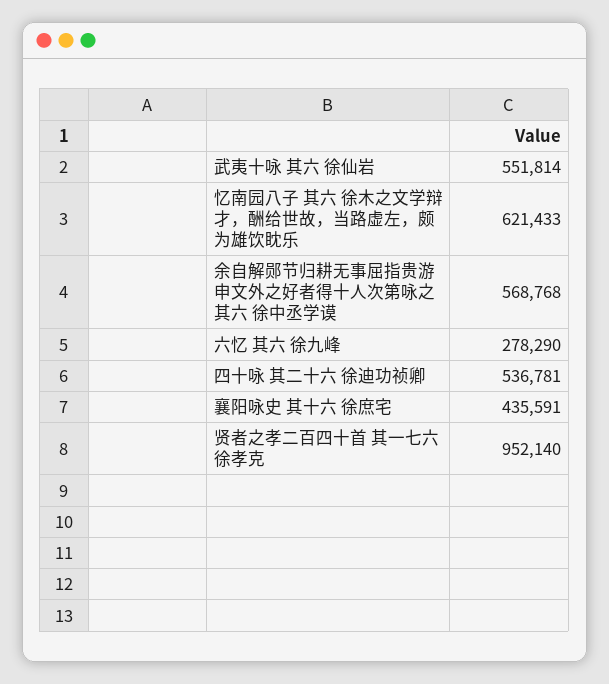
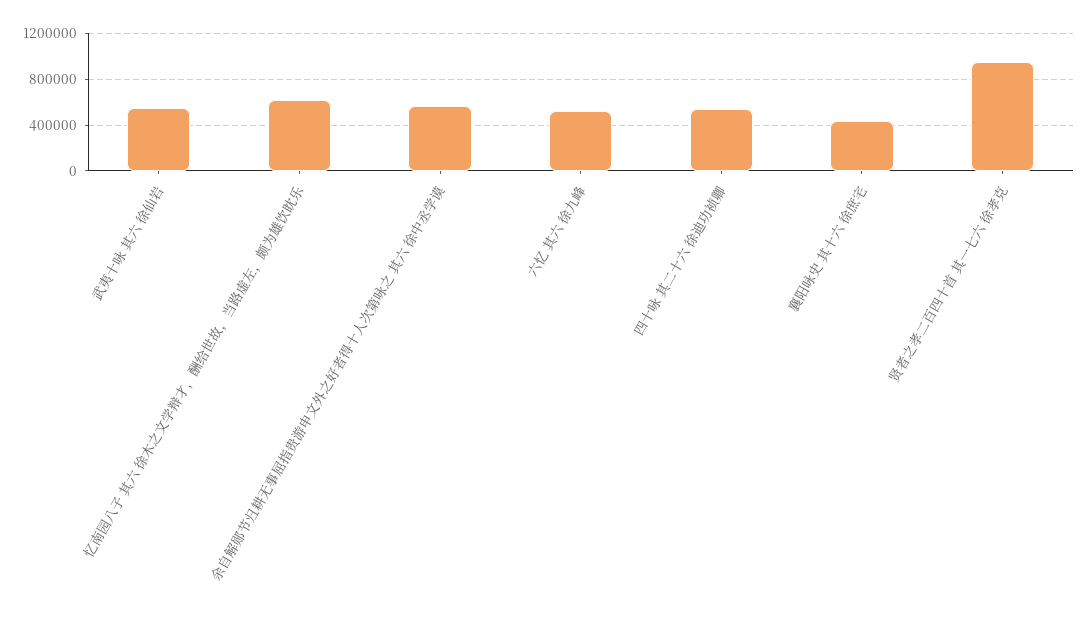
六忆 其六 徐九峰: 278290 -> 500000

